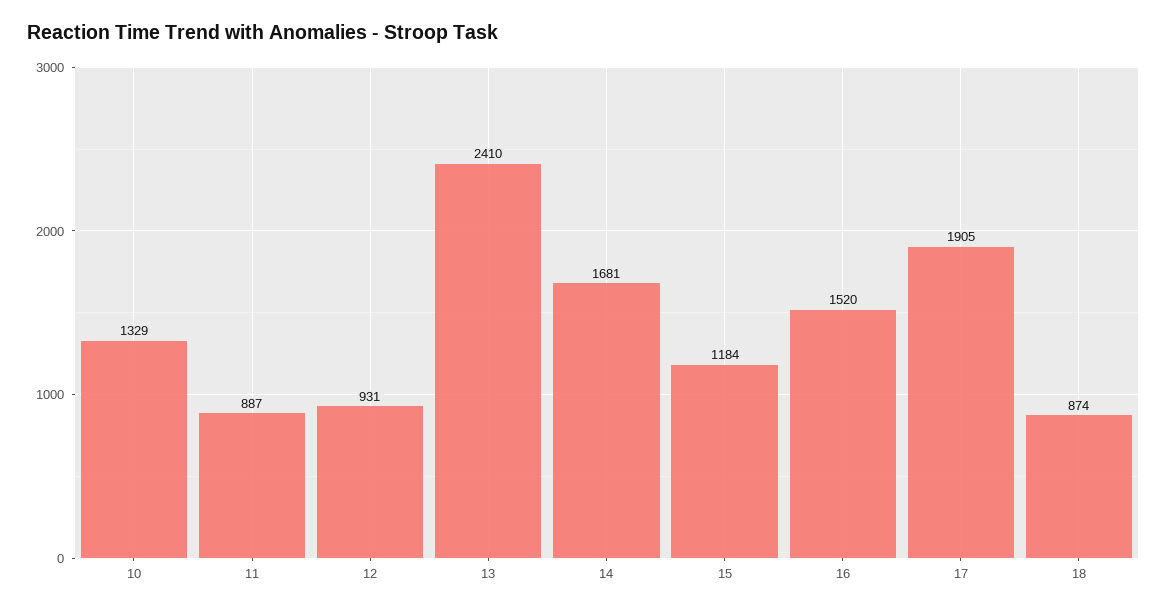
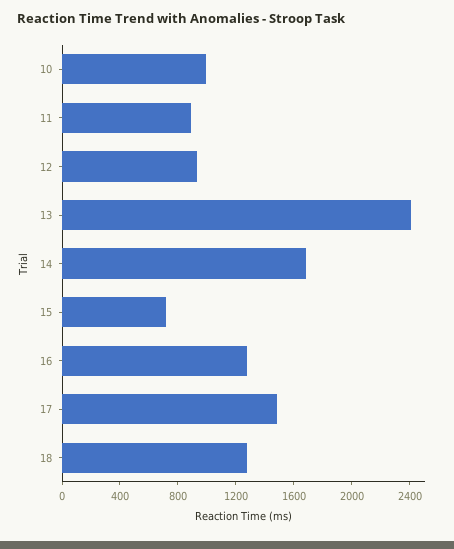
10: 1329 -> 1000
15: 1184 -> 700
16: 1520 -> 1300
17: 1905 -> 1500
18: 874 -> 1300

